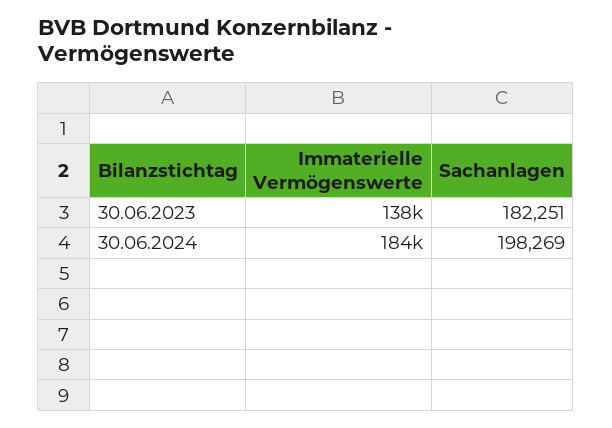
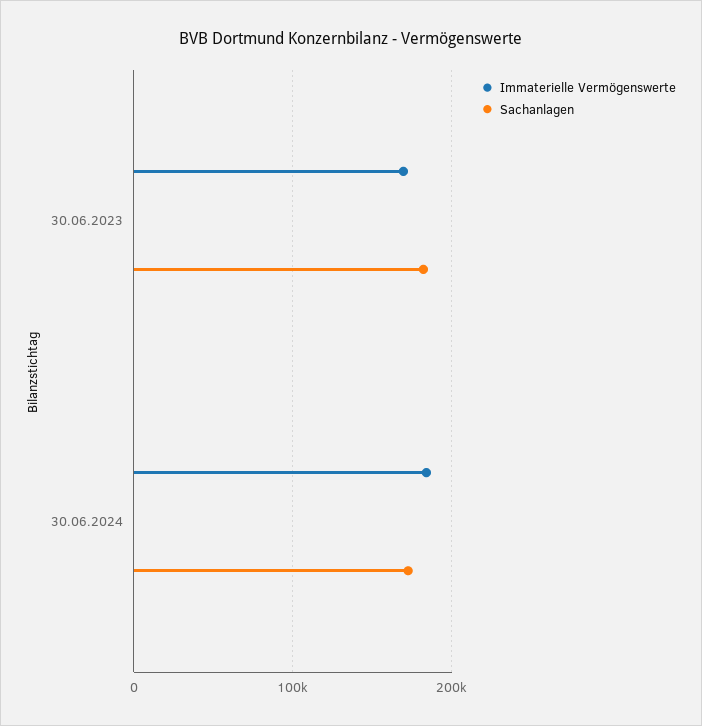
Immaterielle Vermögenswerte, 30.06.2023: 138000 -> 170000
Sachanlagen, 30.06.2024: 198269 -> 170000

